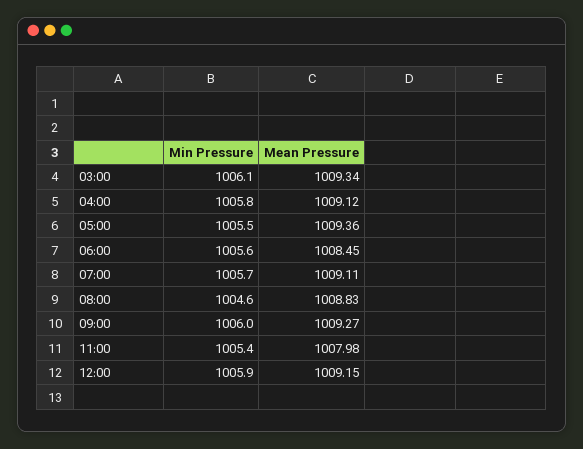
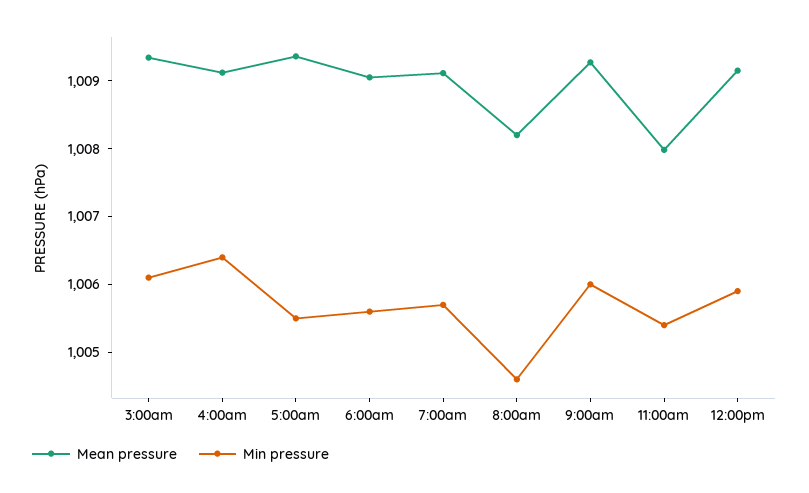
Min Pressure, 04:00: 1005.8 -> 1006.4
Mean Pressure, 06:00: 1008.45 -> 1009
Mean Pressure, 08:00: 1008.83 -> 1008.2

